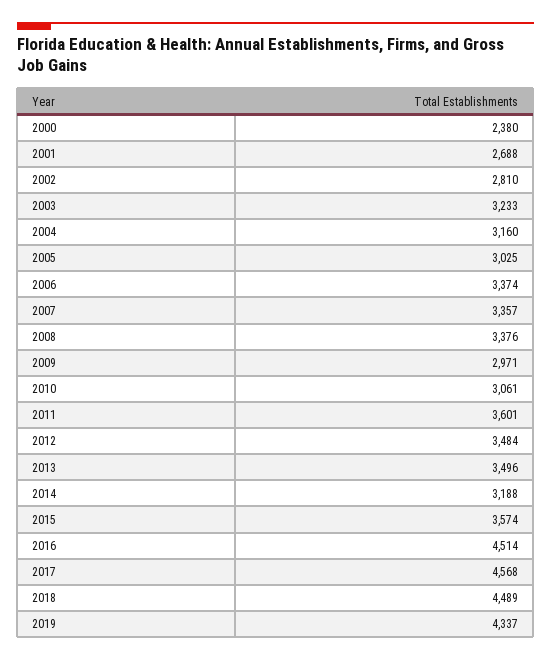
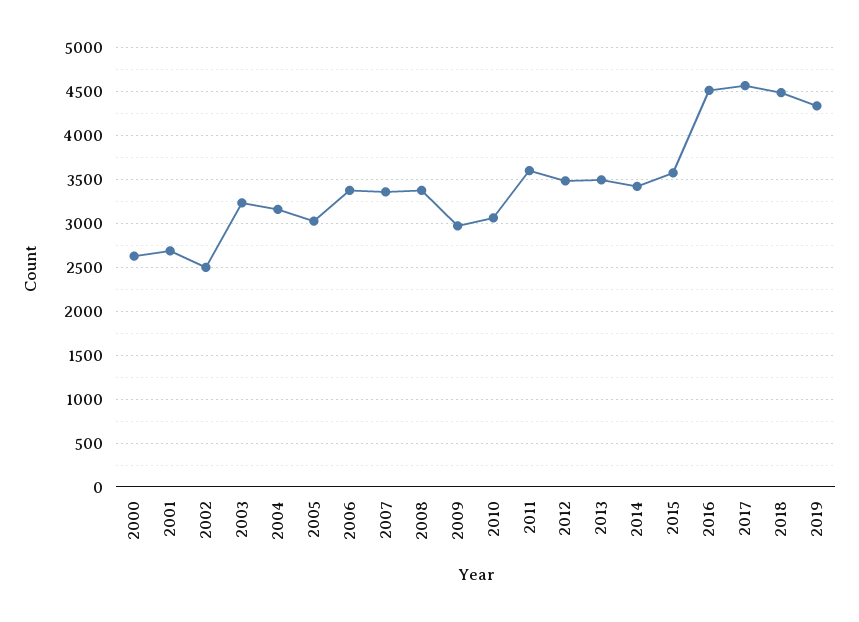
2000: 2380 -> 2600
2002: 2810 -> 2500
2014: 3188 -> 3400

